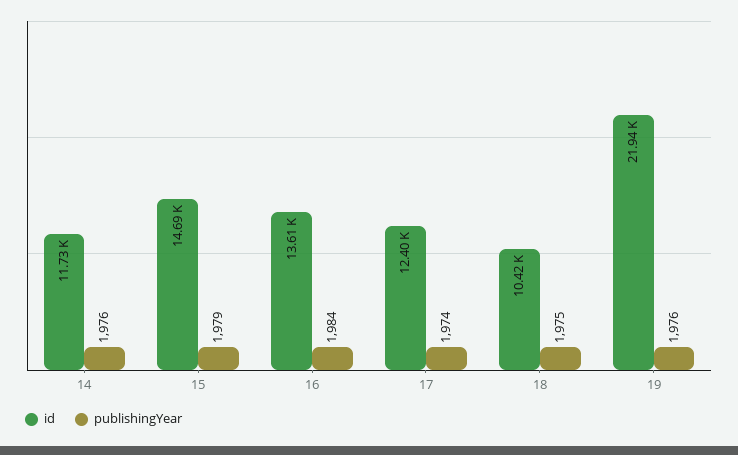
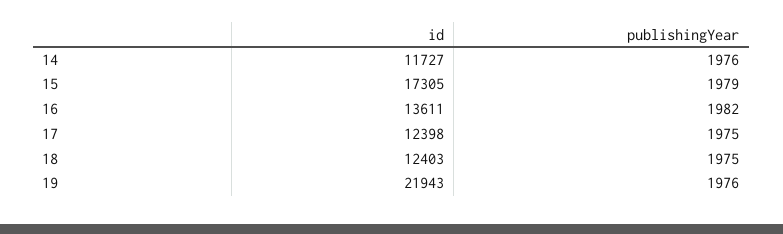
id, 15: 14690 -> 17305
publishingYear, 16: 1984 -> 1982
publishingYear, 17: 1974 -> 1975
id, 18: 10420 -> 12403

